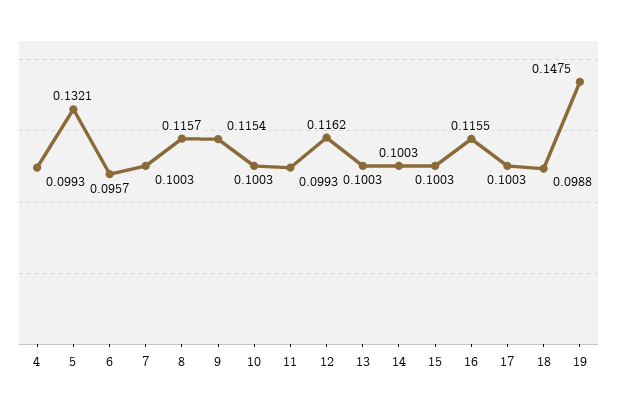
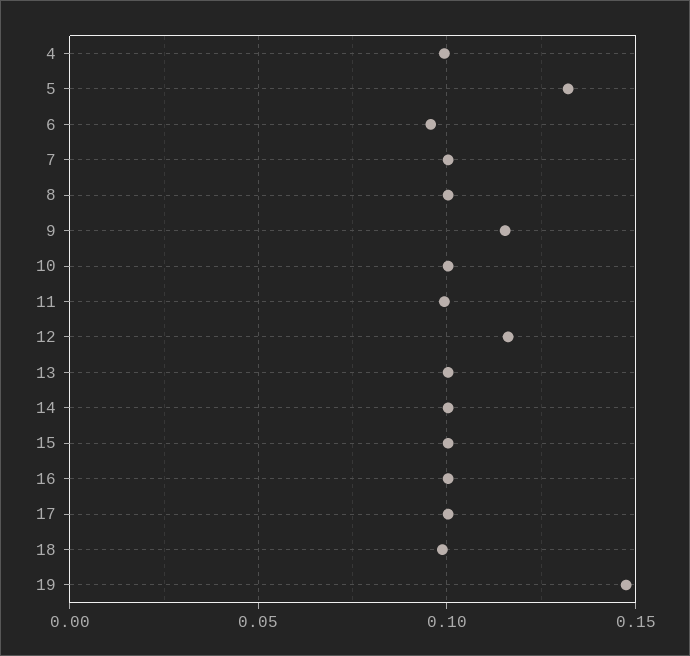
8: 0.1157 -> 0.1
16: 0.1155 -> 0.1

